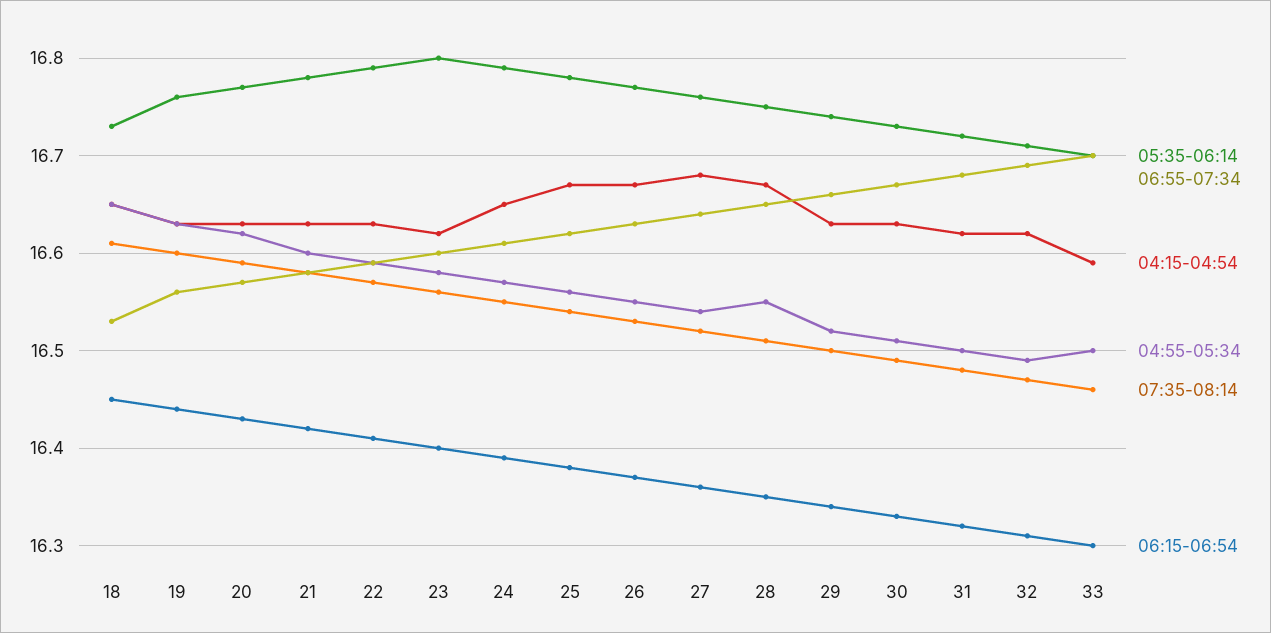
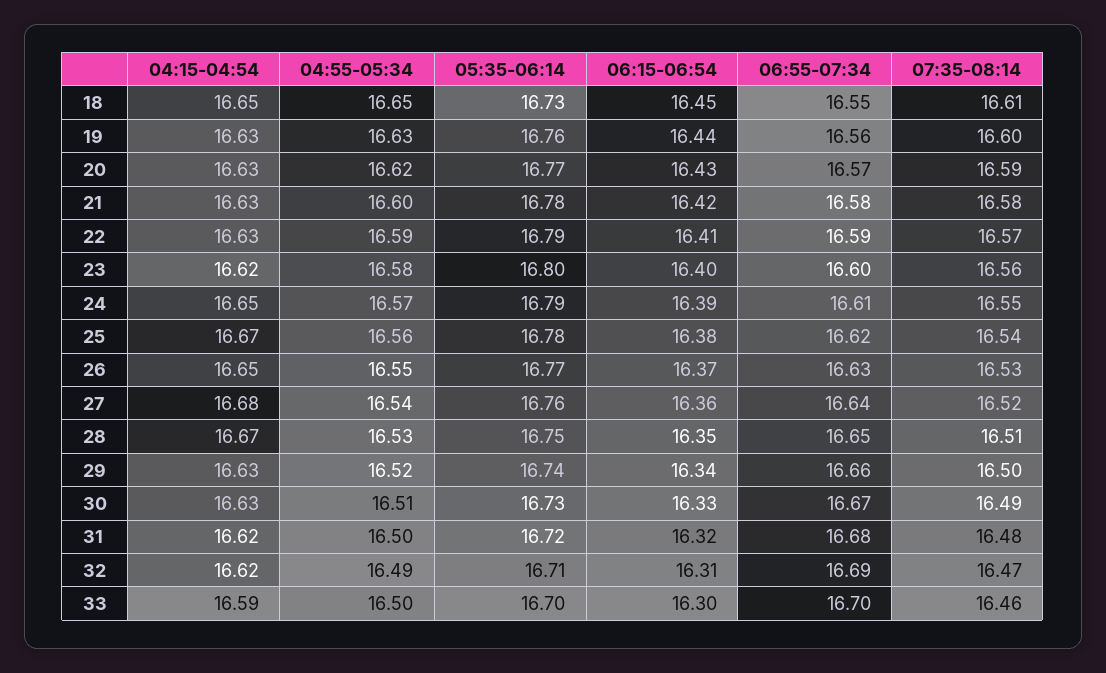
06:55-07:34, 18: 16.53 -> 16.55
04:15-04:54, 26: 16.67 -> 16.65
04:55-05:34, 28: 16.55 -> 16.53

